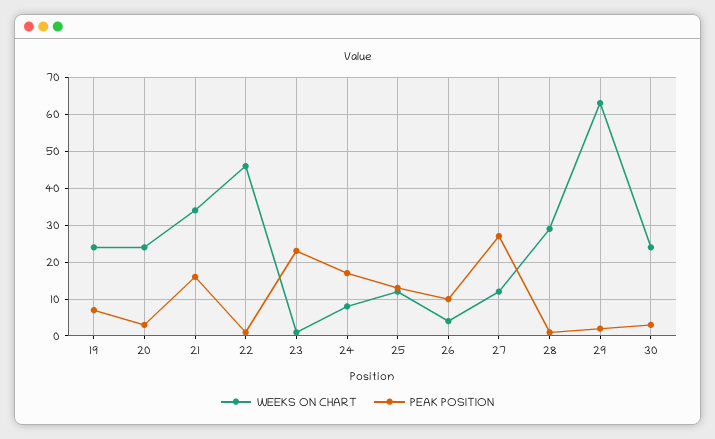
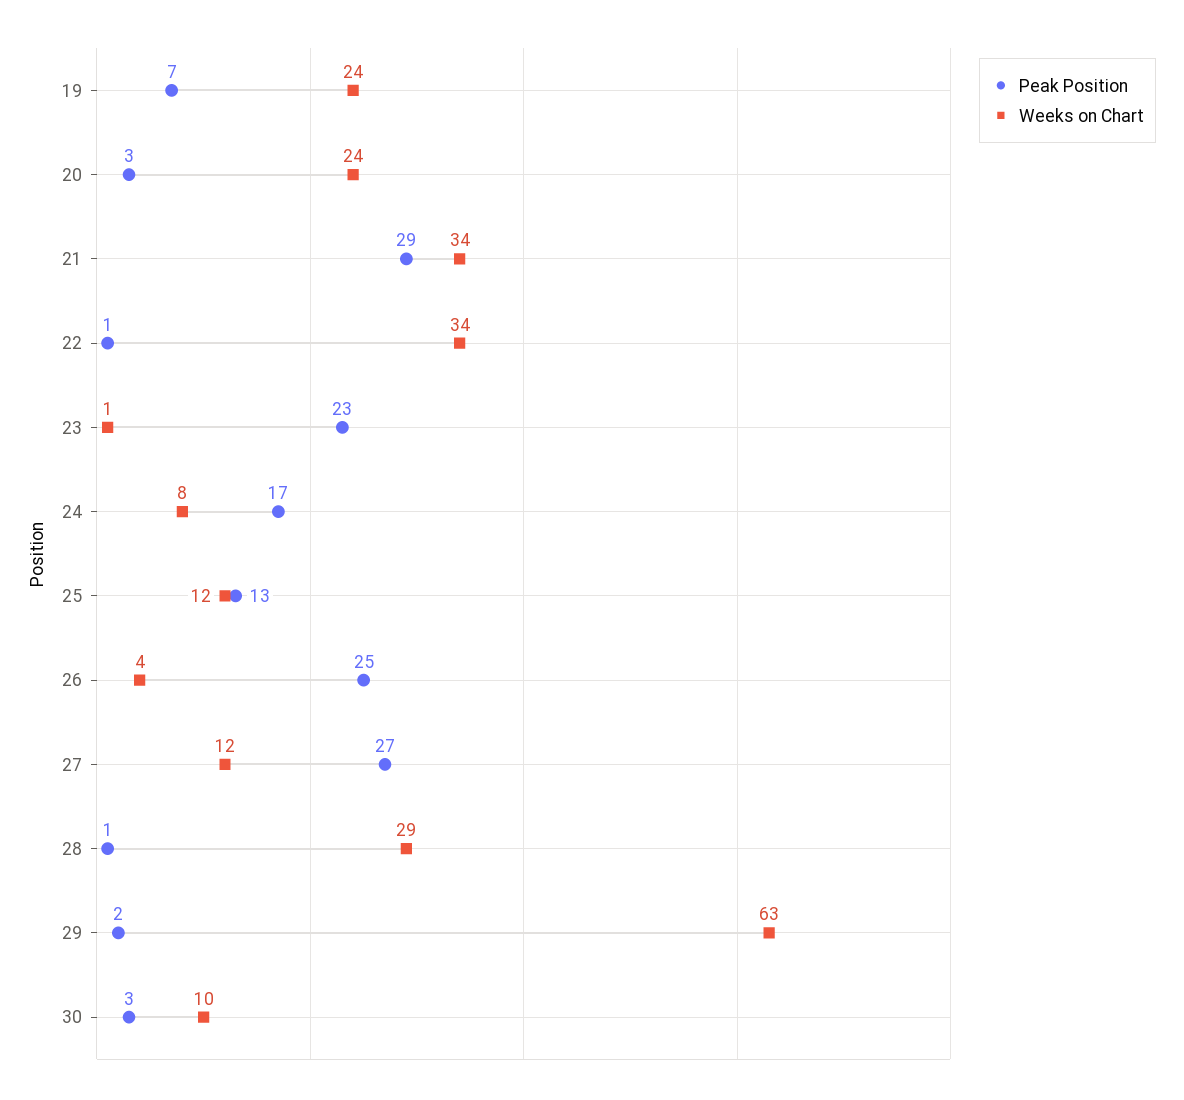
PEAK POSITION, 21: 15 -> 29
WEEKS ON CHART, 22: 45 -> 34
PEAK POSITION, 26: 10 -> 25
WEEKS ON CHART, 30: 25 -> 10

